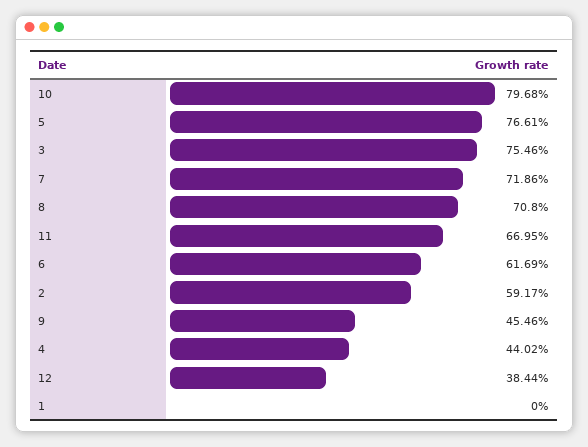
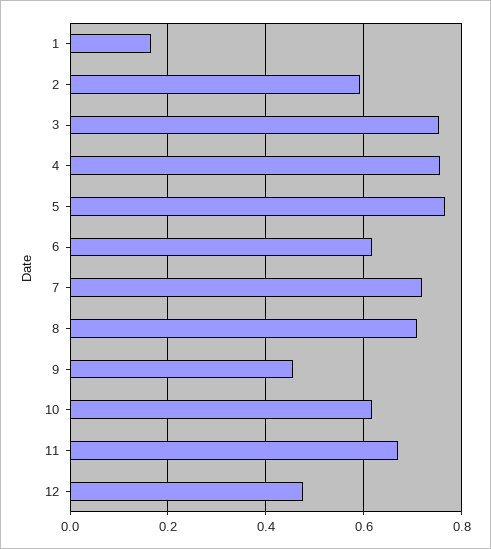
10: 0.7968 -> 0.62
4: 0.4402 -> 0.76
12: 0.3844 -> 0.48
1: 0 -> 0.16

